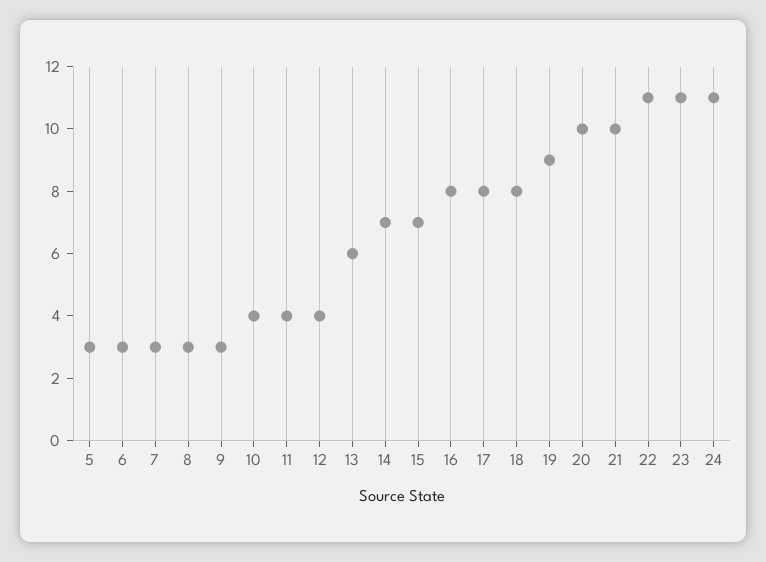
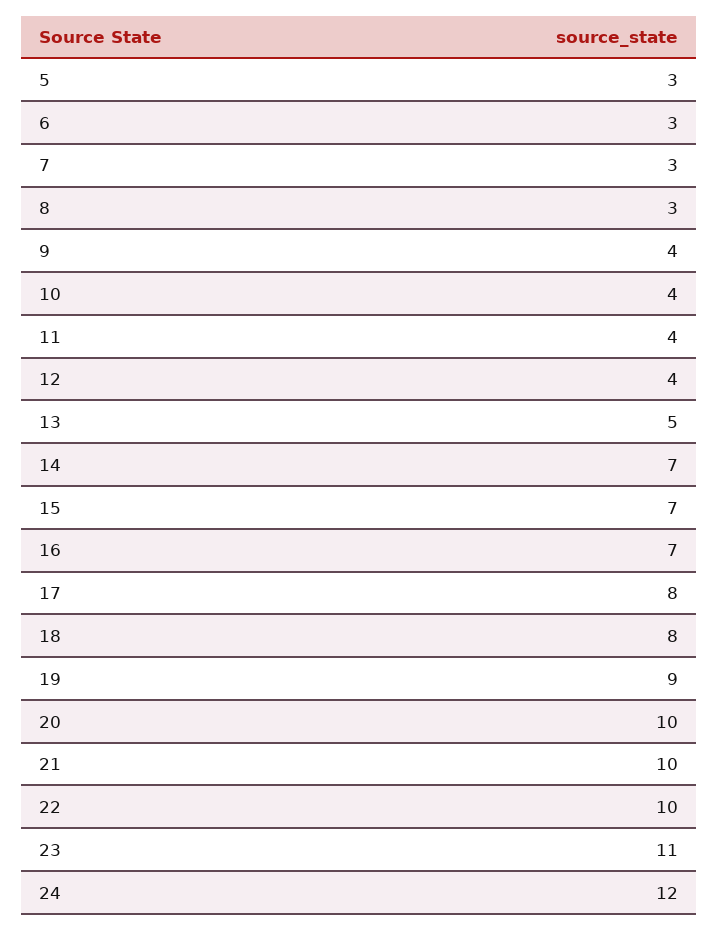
9: 3 -> 4
13: 6 -> 5
16: 8 -> 7
22: 11 -> 10
24: 11 -> 12

